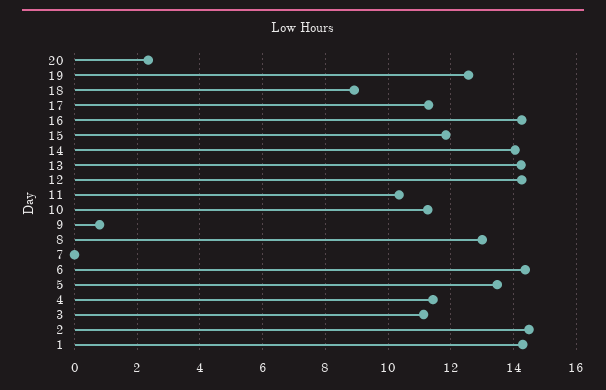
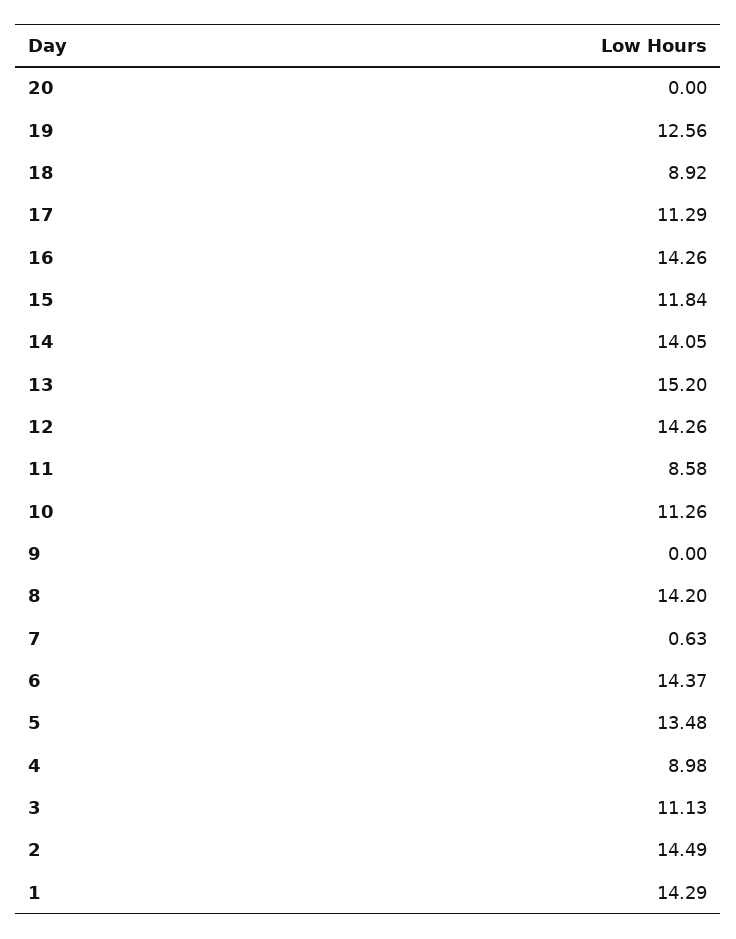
20: 2.4 -> 0
13: 14.2 -> 15.2
11: 10.4 -> 8.58
9: 0.8 -> 0
8: 13 -> 14.2
7: 0 -> 0.63
4: 11.4 -> 8.98

